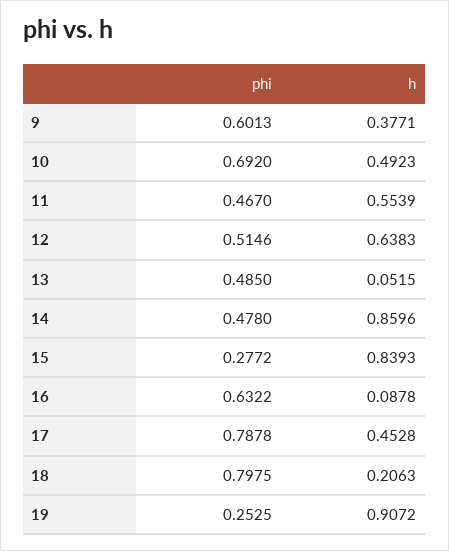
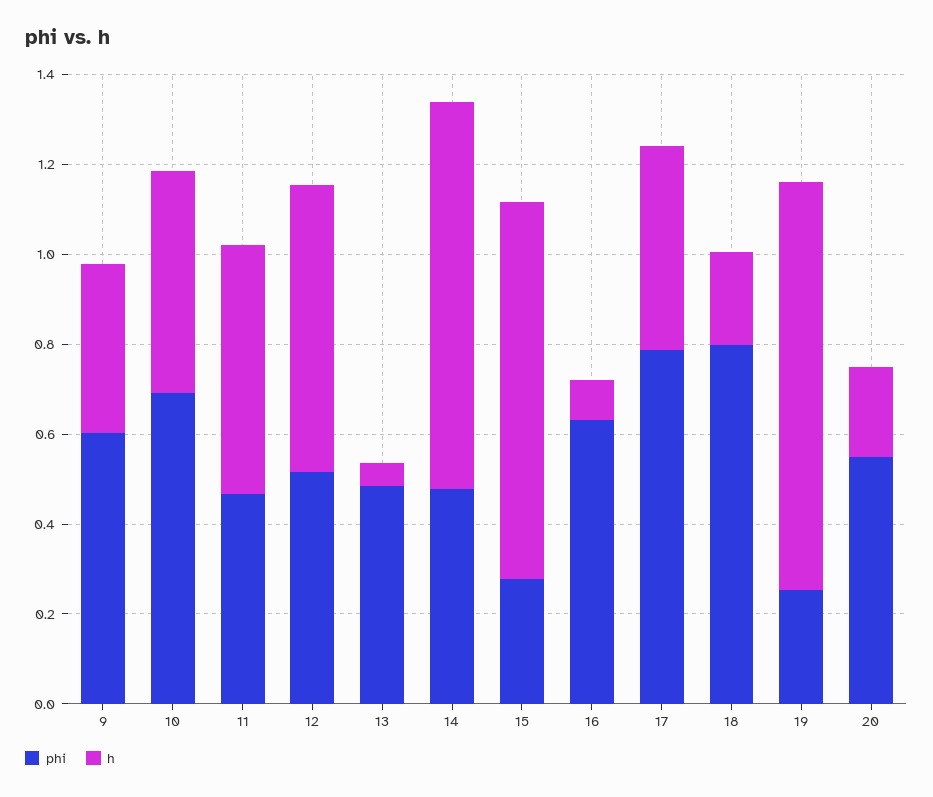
phi, 20: none -> 0.55
h, 20: none -> 0.2

